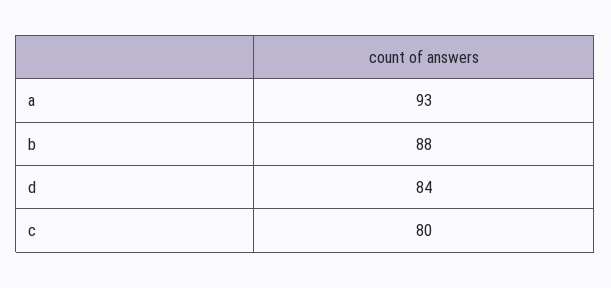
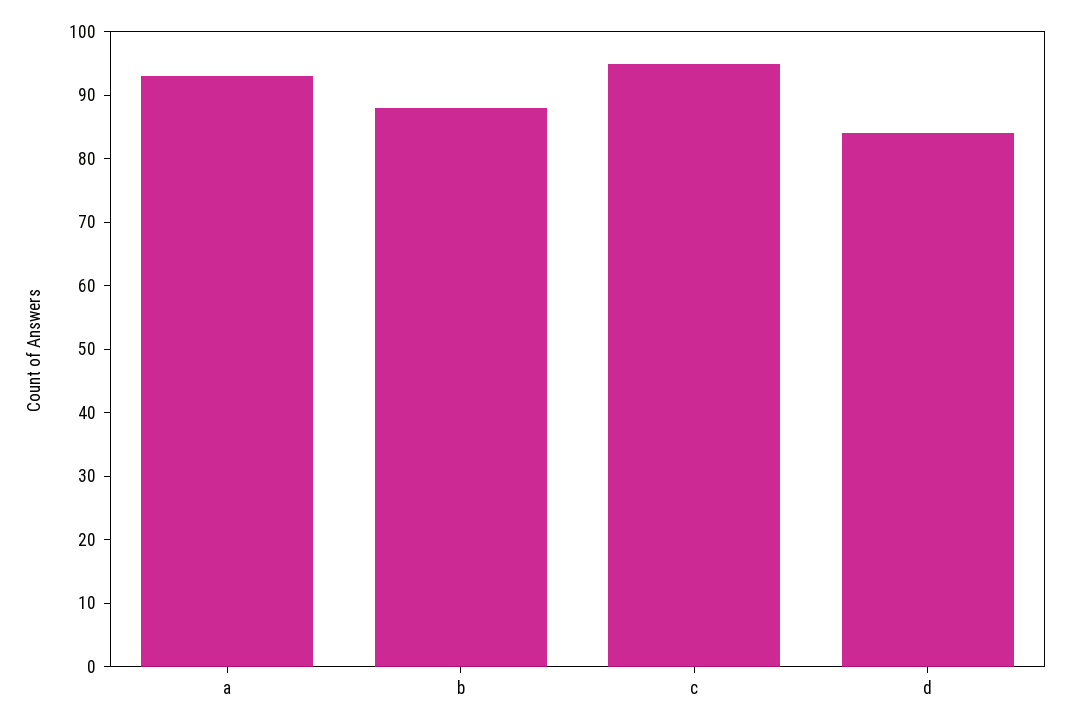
c: 80 -> 95

